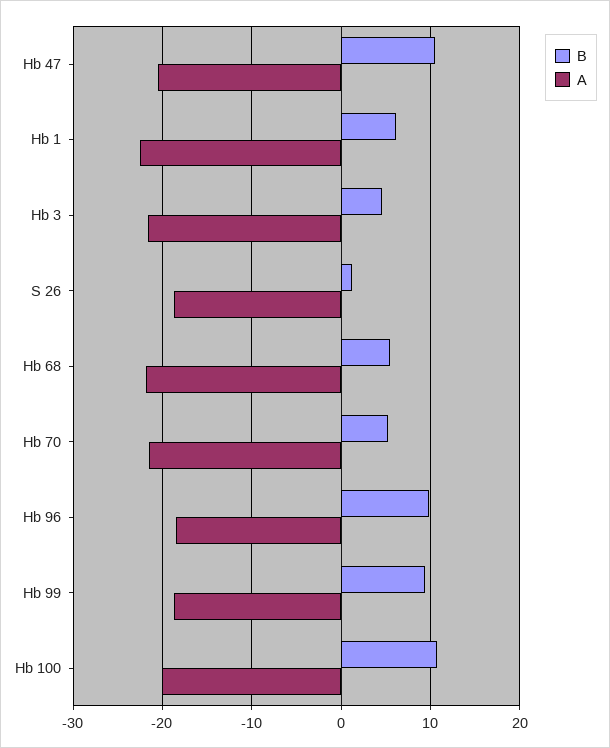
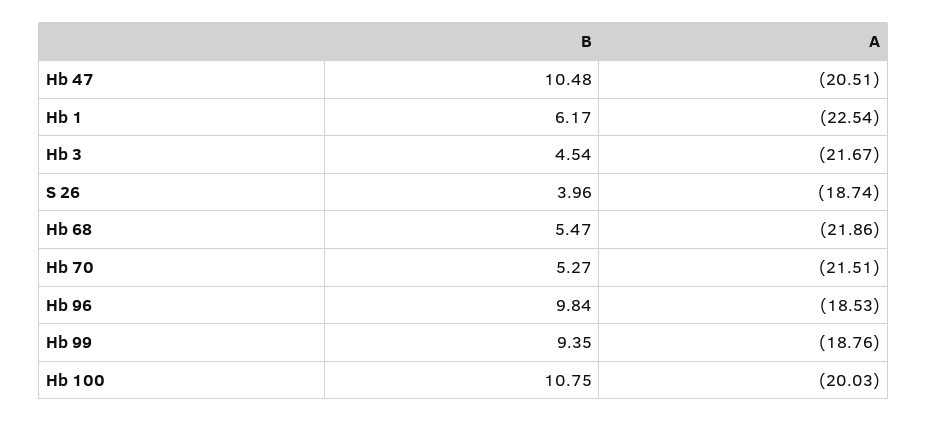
B, S 26: 1 -> 3.96

